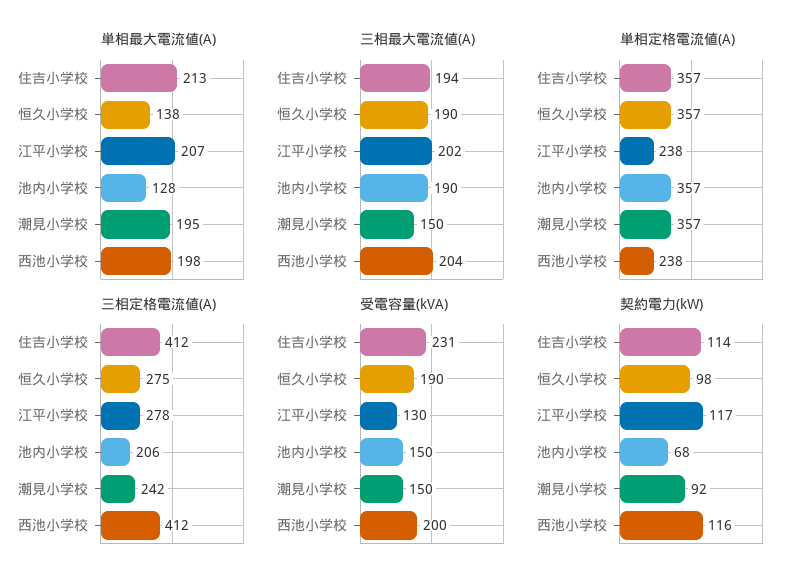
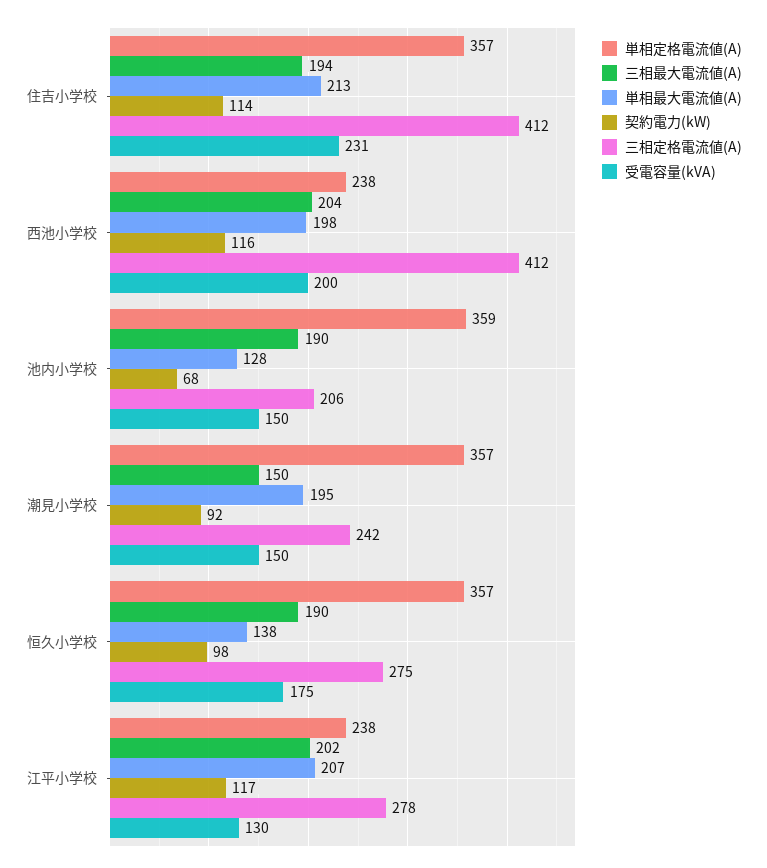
単相定格電流値(A), 池内小学校: 357 -> 359
受電容量(kVA), 恒久小学校: 190 -> 175

